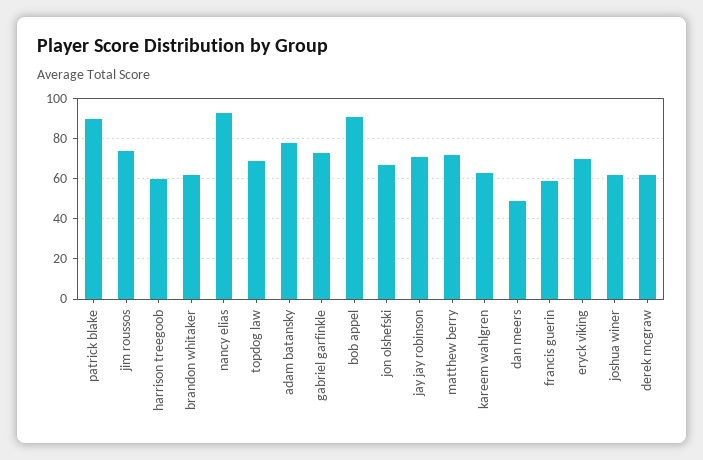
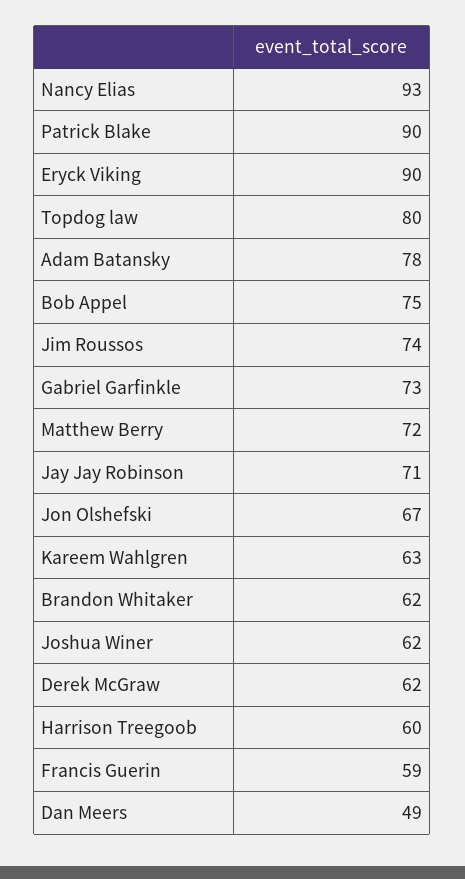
topdog law: 70 -> 80
bob appel: 90 -> 75
eryck viking: 70 -> 90

